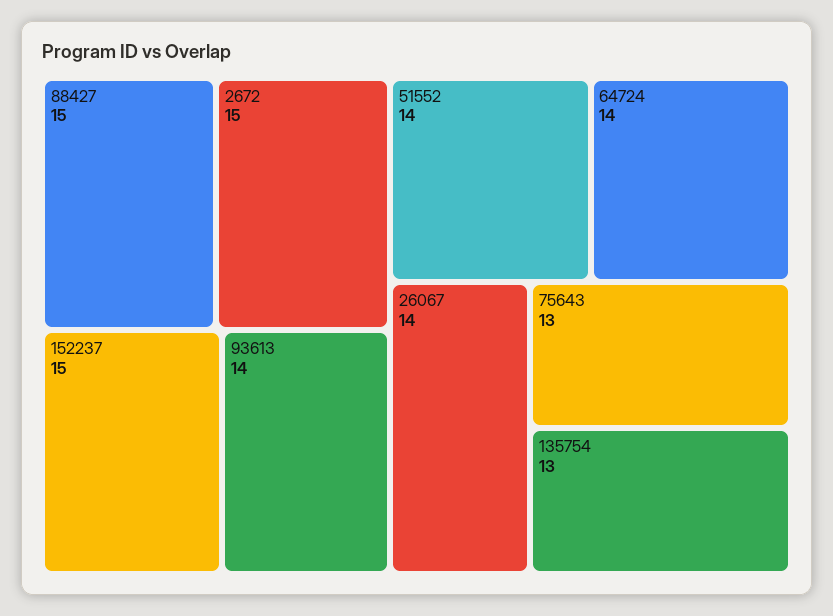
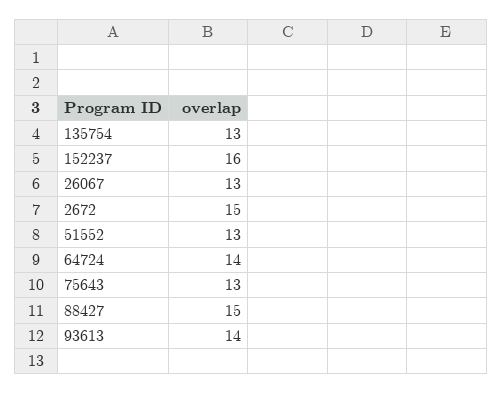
152237: 15 -> 16
51552: 14 -> 13
26067: 14 -> 13

